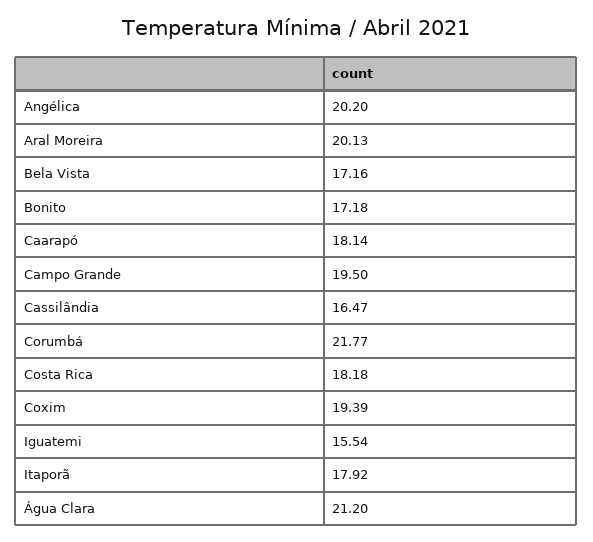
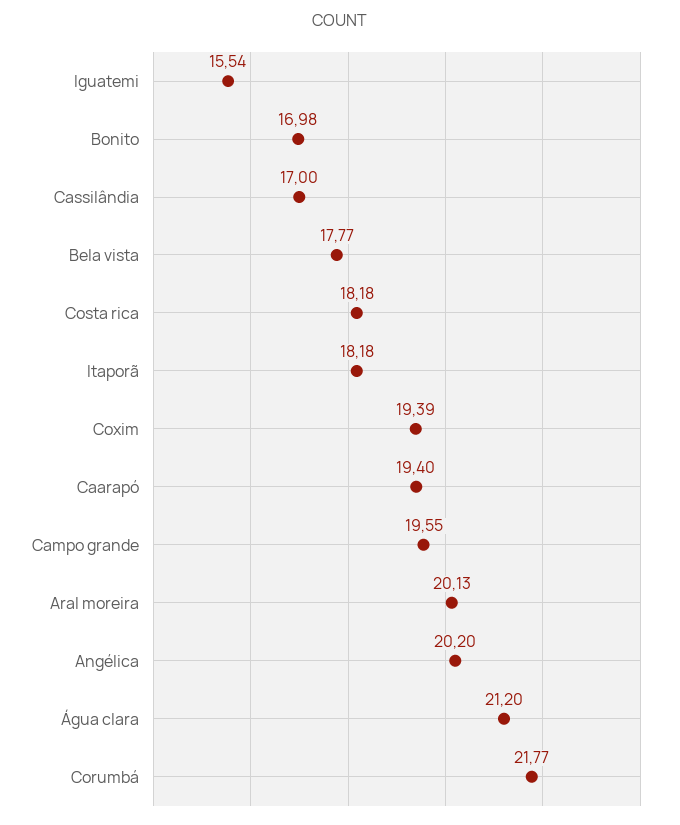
Bela Vista: 17.16 -> 17.77
Bonito: 17.18 -> 16.98
Caarapó: 18.14 -> 19.4
Campo Grande: 19.5 -> 19.55
Cassilândia: 16.47 -> 17
Itaporã: 17.92 -> 18.18

